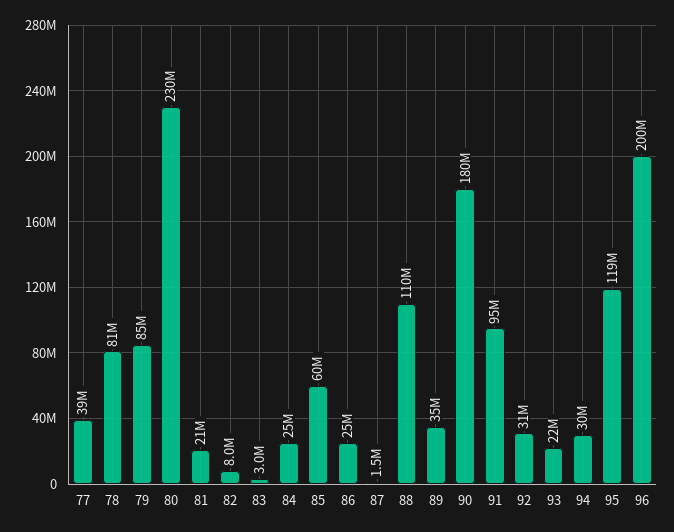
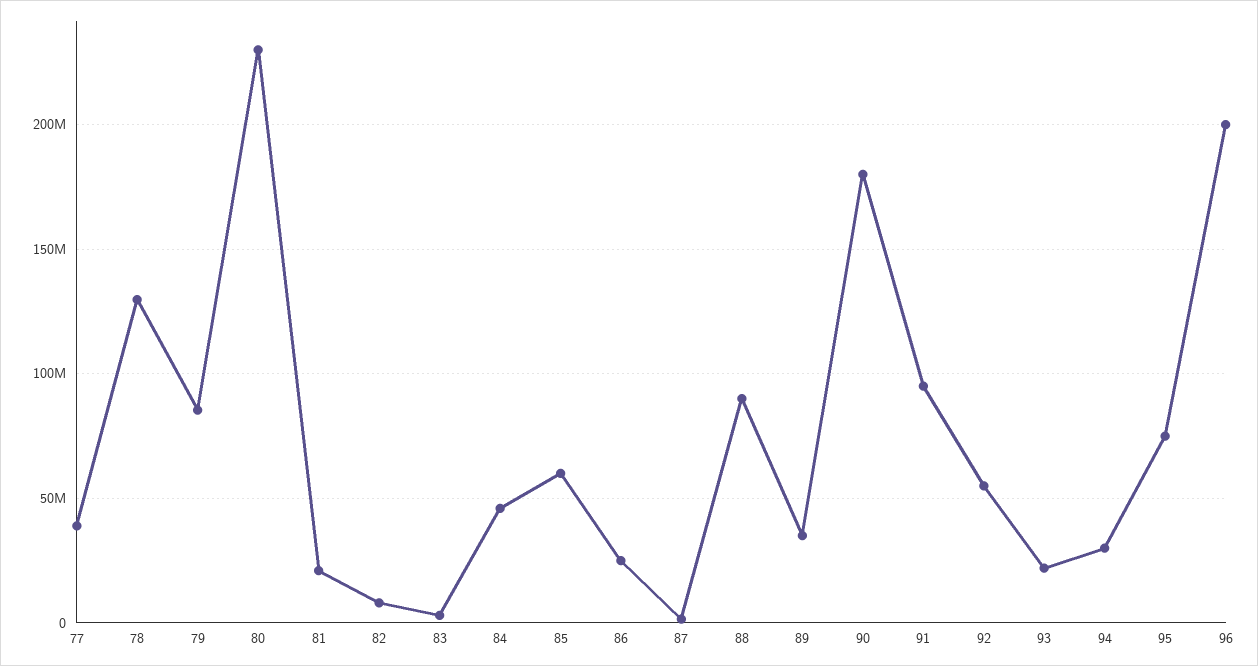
78: 81000000 -> 130000000
84: 25000000 -> 45000000
88: 110000000 -> 90000000
92: 31000000 -> 55000000
95: 119000000 -> 75000000

